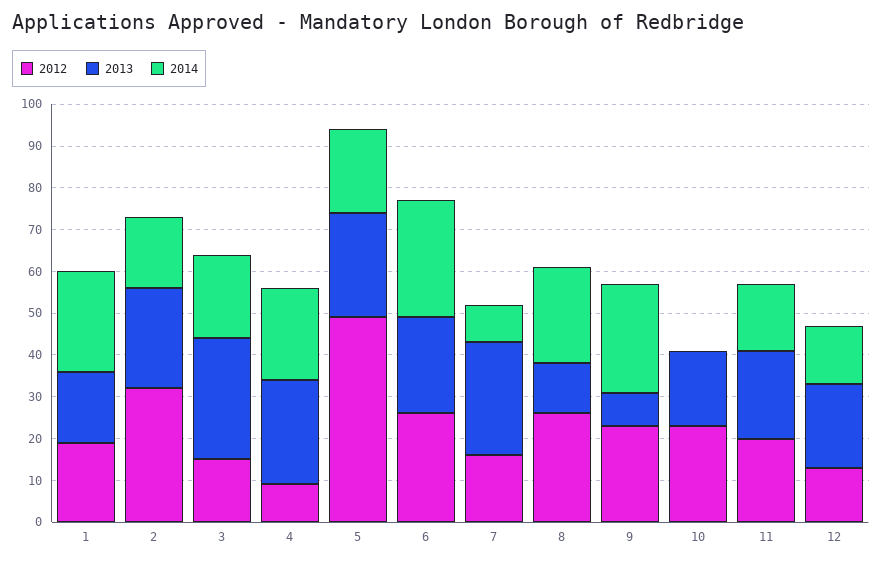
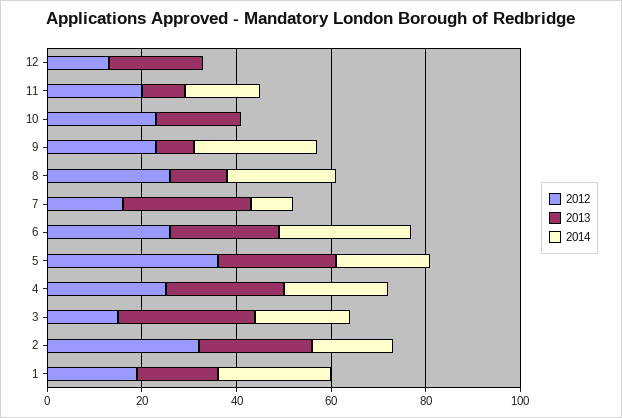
2012, 4: 10 -> 25
2012, 5: 50 -> 35
2013, 11: 20 -> 10
2014, 12: 15 -> 0

